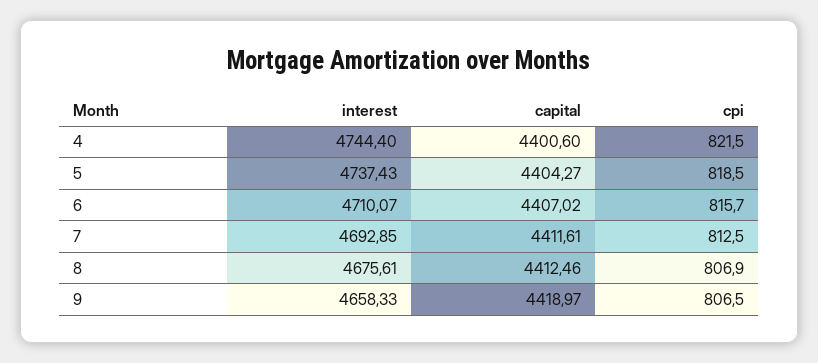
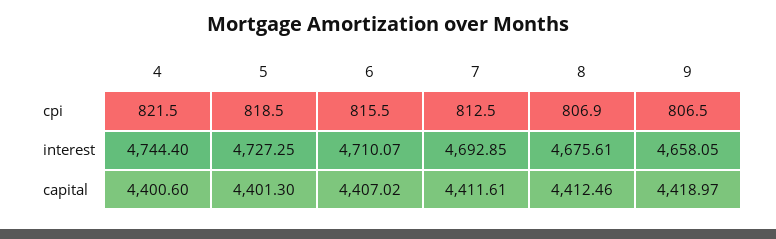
interest, 5: 4737.43 -> 4727.25
capital, 5: 4404.27 -> 4401.3
cpi, 6: 815.7 -> 815.5
interest, 9: 4658.33 -> 4658.05

